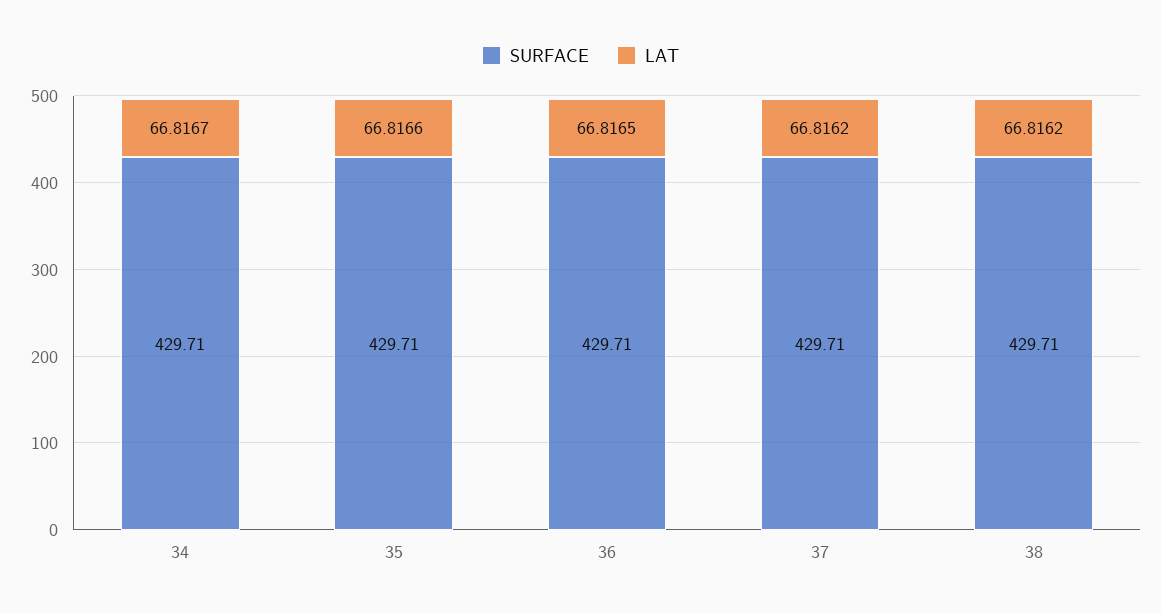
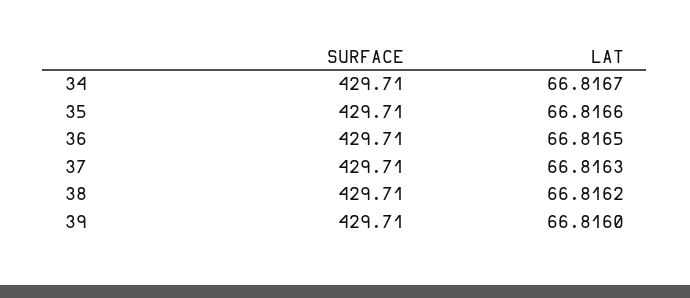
LAT, 37: 66.8162 -> 66.8163
SURFACE, 39: none -> 429.71
LAT, 39: none -> 66.816

